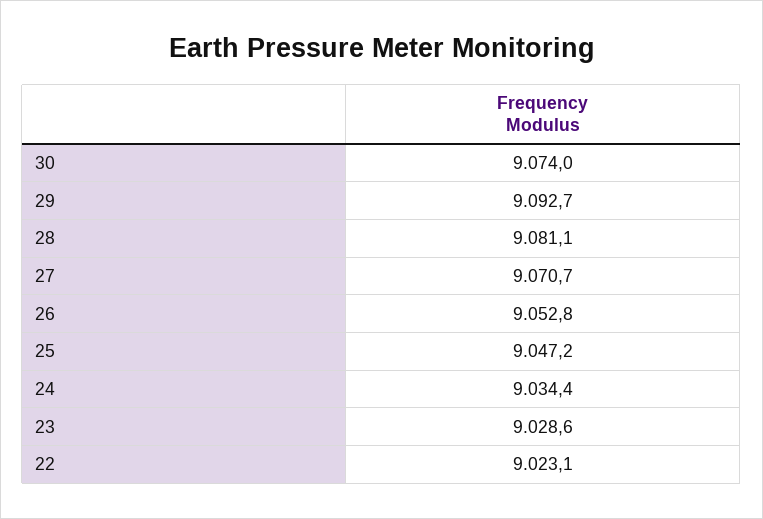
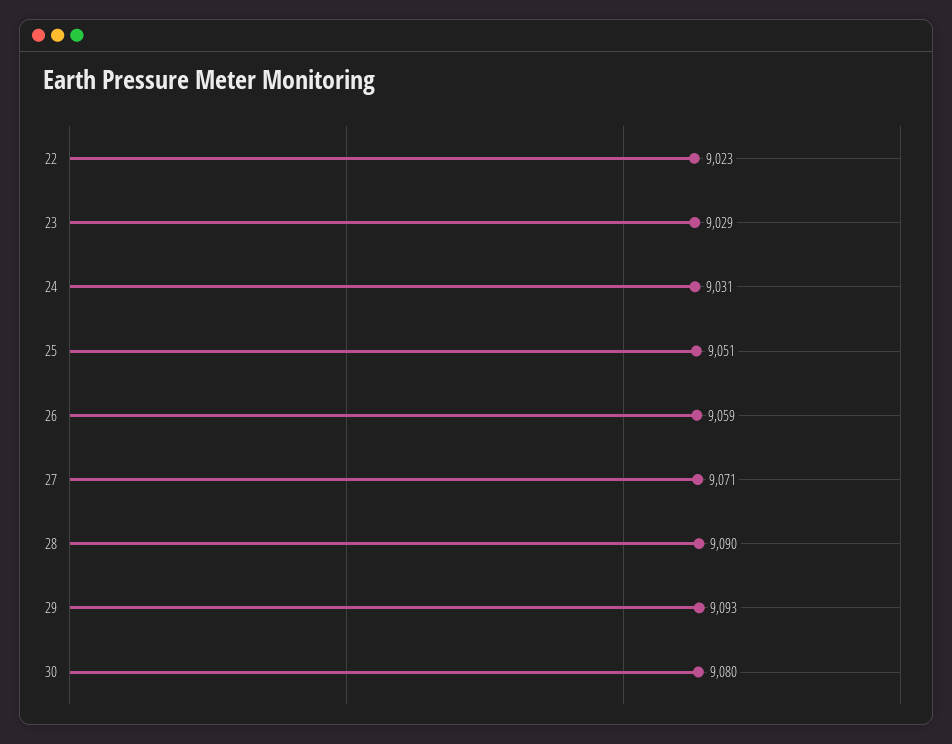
30: 9074 -> 9080
28: 9081.1 -> 9090
26: 9052.8 -> 9059
25: 9047.2 -> 9051
24: 9034.4 -> 9031

